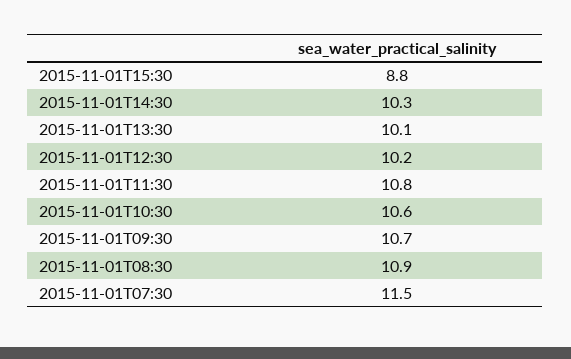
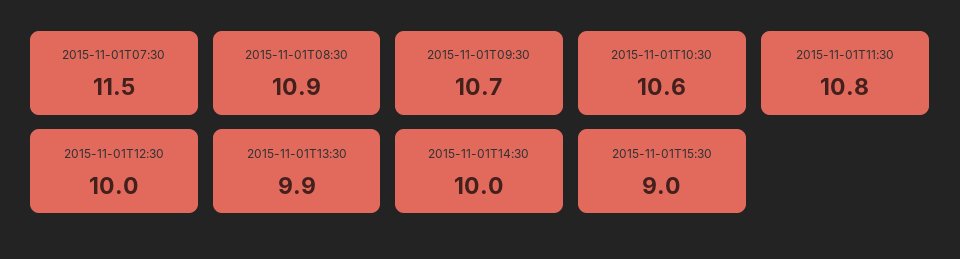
2015-11-01T15:30: 8.8 -> 9
2015-11-01T14:30: 10.3 -> 10
2015-11-01T13:30: 10.1 -> 9.9
2015-11-01T12:30: 10.2 -> 10

